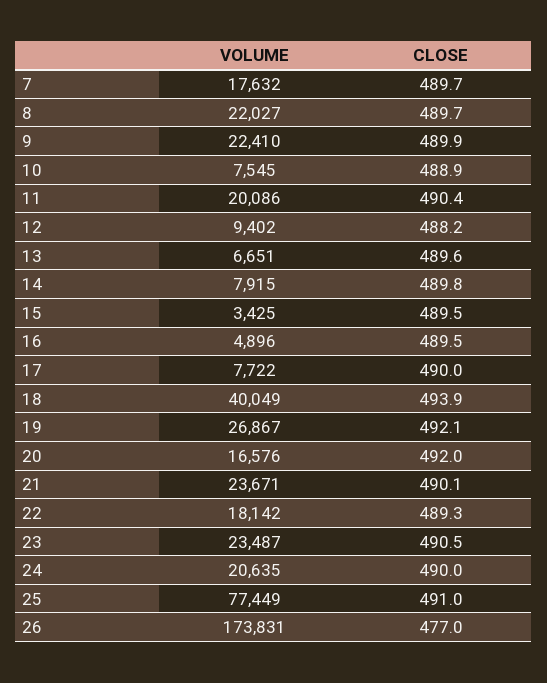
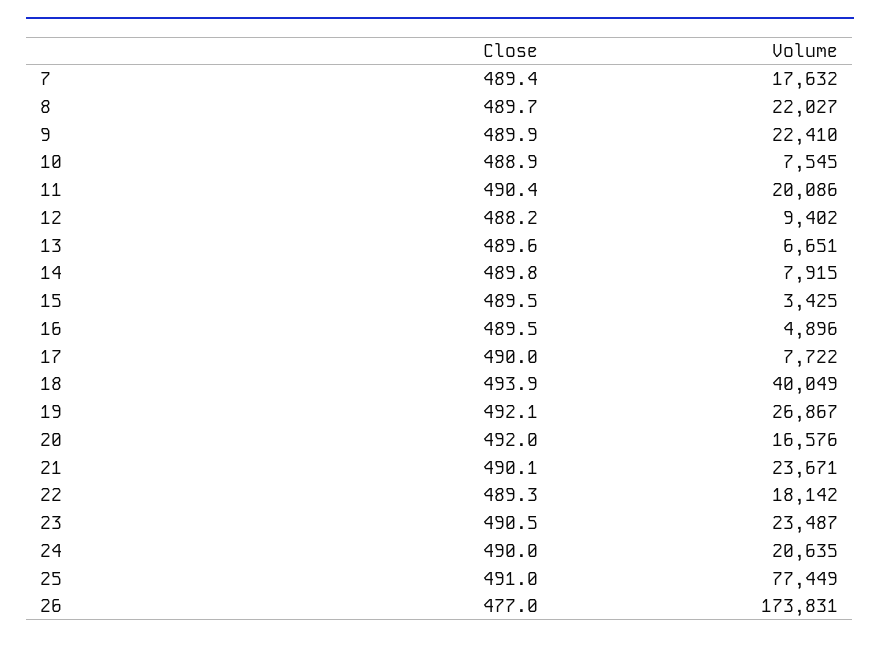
CLOSE, 7: 489.7 -> 489.4

